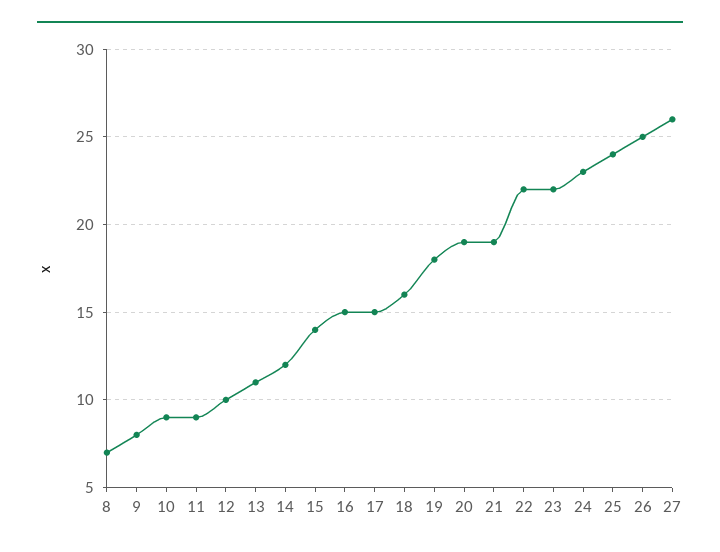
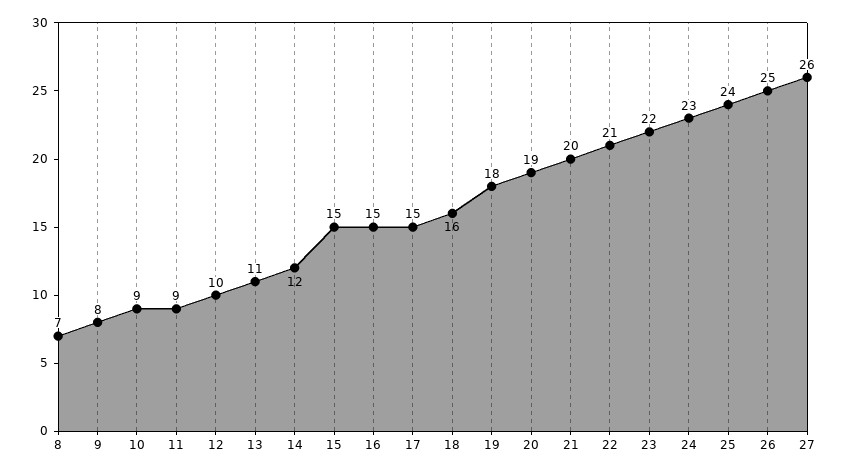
15: 14 -> 15
21: 19 -> 20
22: 22 -> 21

